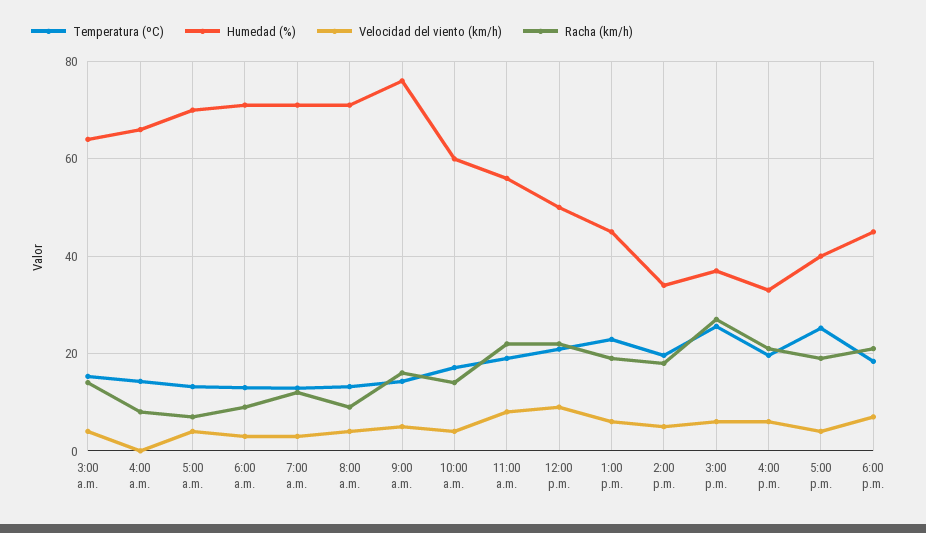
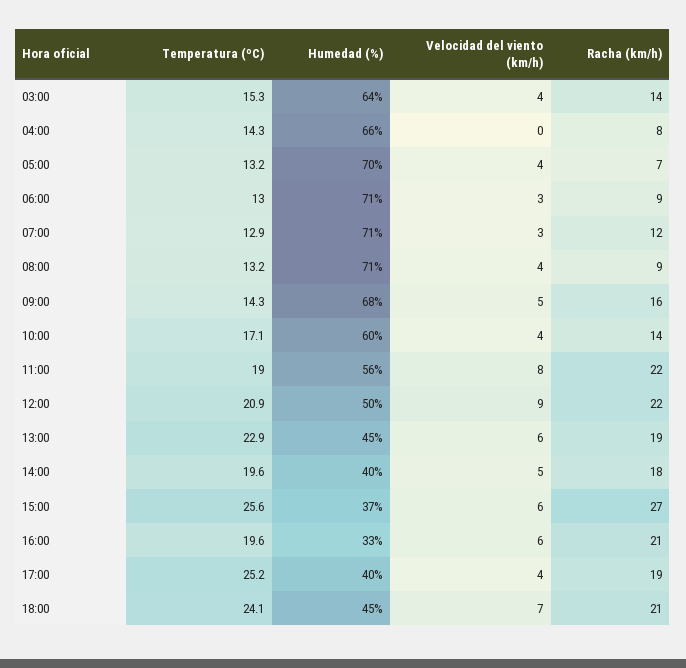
Humedad (%), 9:00 a.m.: 76 -> 68
Humedad (%), 2:00 p.m.: 34 -> 40
Temperatura (ºC), 6:00 p.m.: 18 -> 24.1

